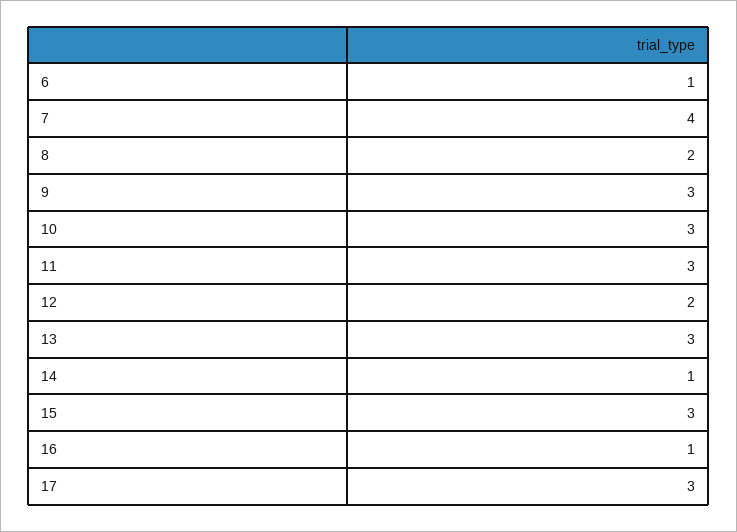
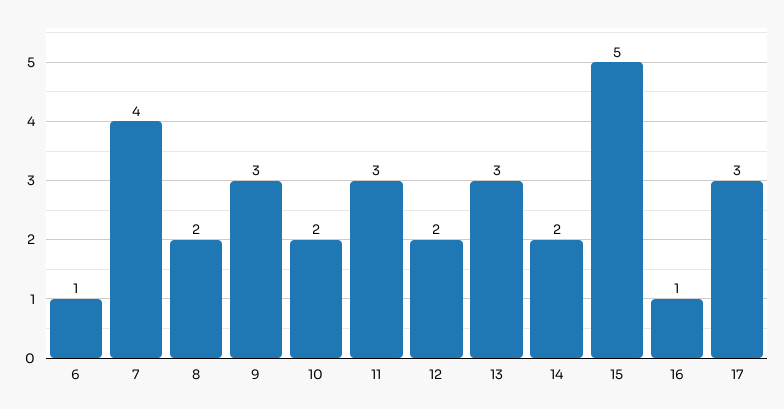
10: 3 -> 2
14: 1 -> 2
15: 3 -> 5

